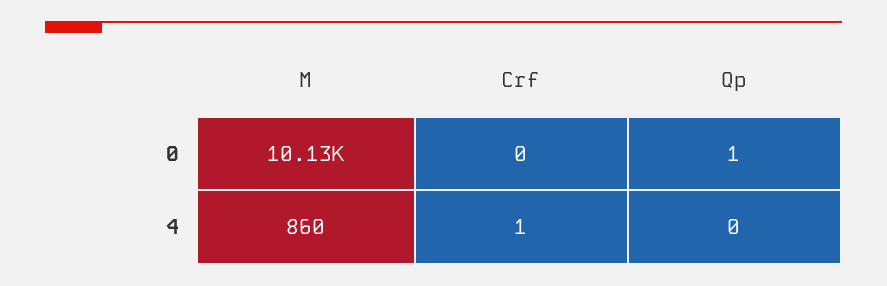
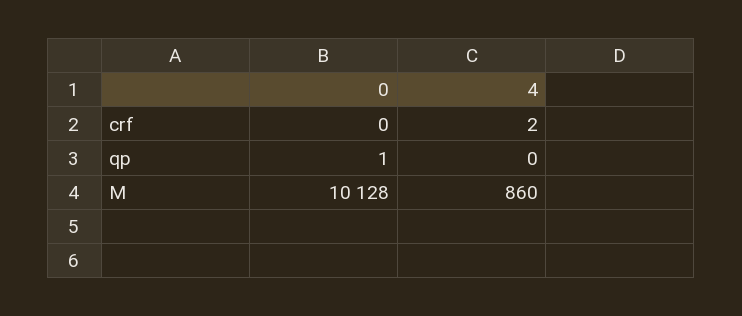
Crf, 4: 1 -> 2

